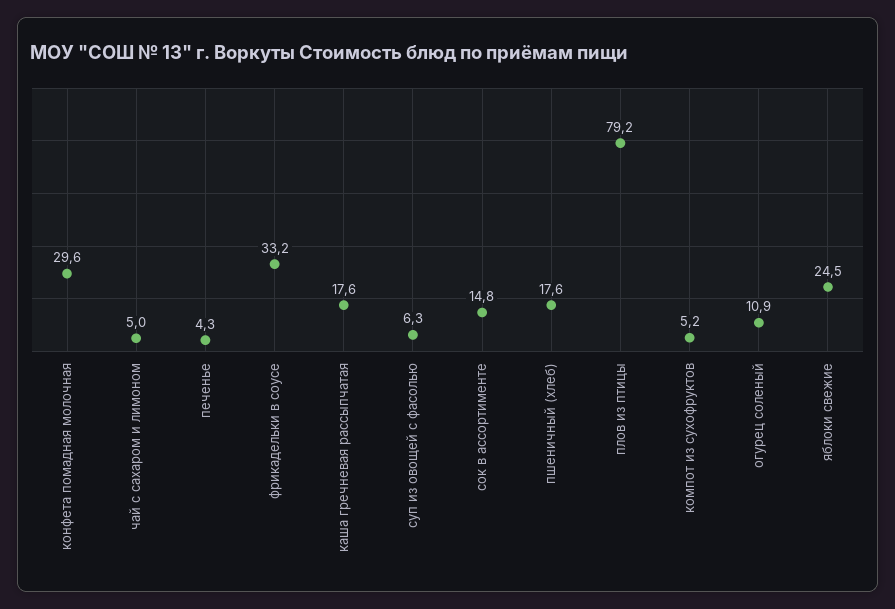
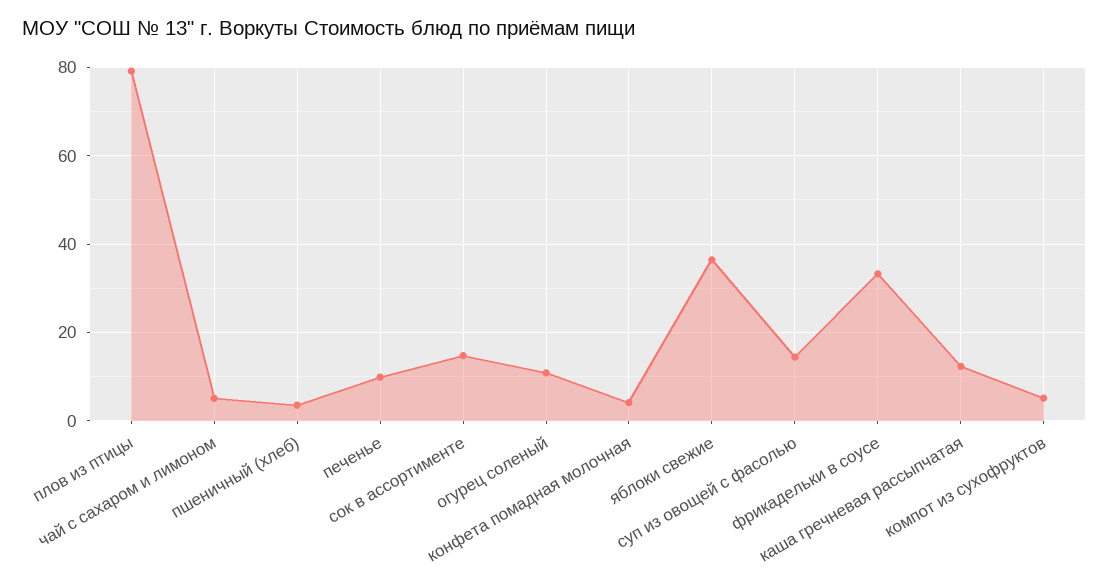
конфета помадная молочная: 29.6 -> 4
печенье: 4.3 -> 10
каша гречневая рассыпчатая: 17.6 -> 12
суп из овощей с фасолью: 6.3 -> 14
пшеничный (хлеб): 17.6 -> 4
яблоки свежие: 24.5 -> 36

